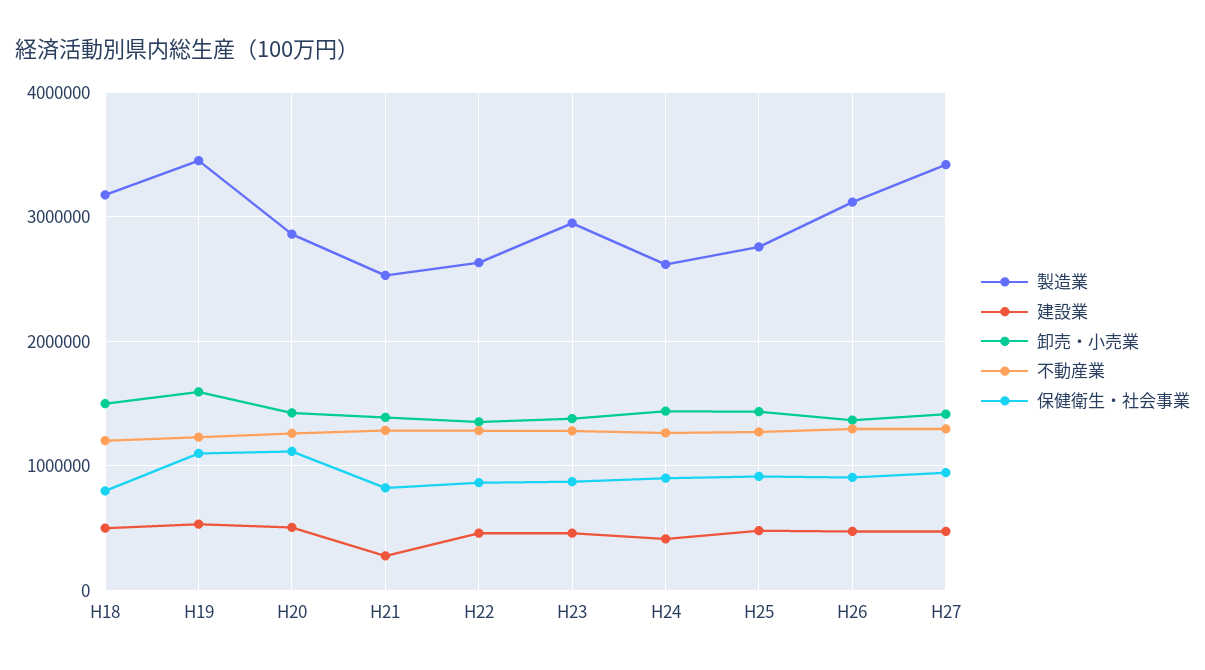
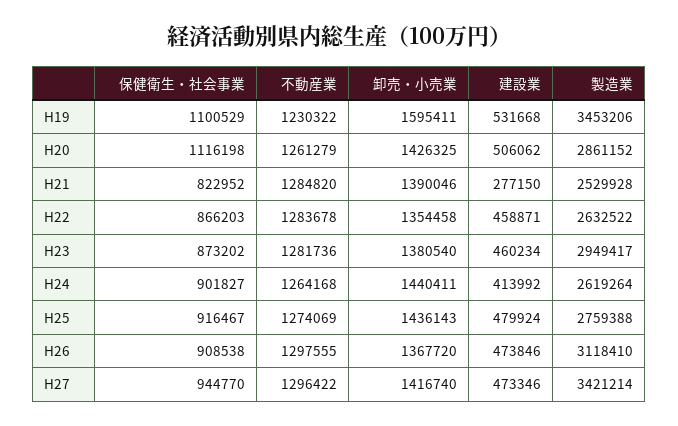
製造業, H18: 3200000 -> none
建設業, H18: 500000 -> none
卸売・小売業, H18: 1500000 -> none
不動産業, H18: 1200000 -> none
保健衛生・社会事業, H18: 800000 -> none

